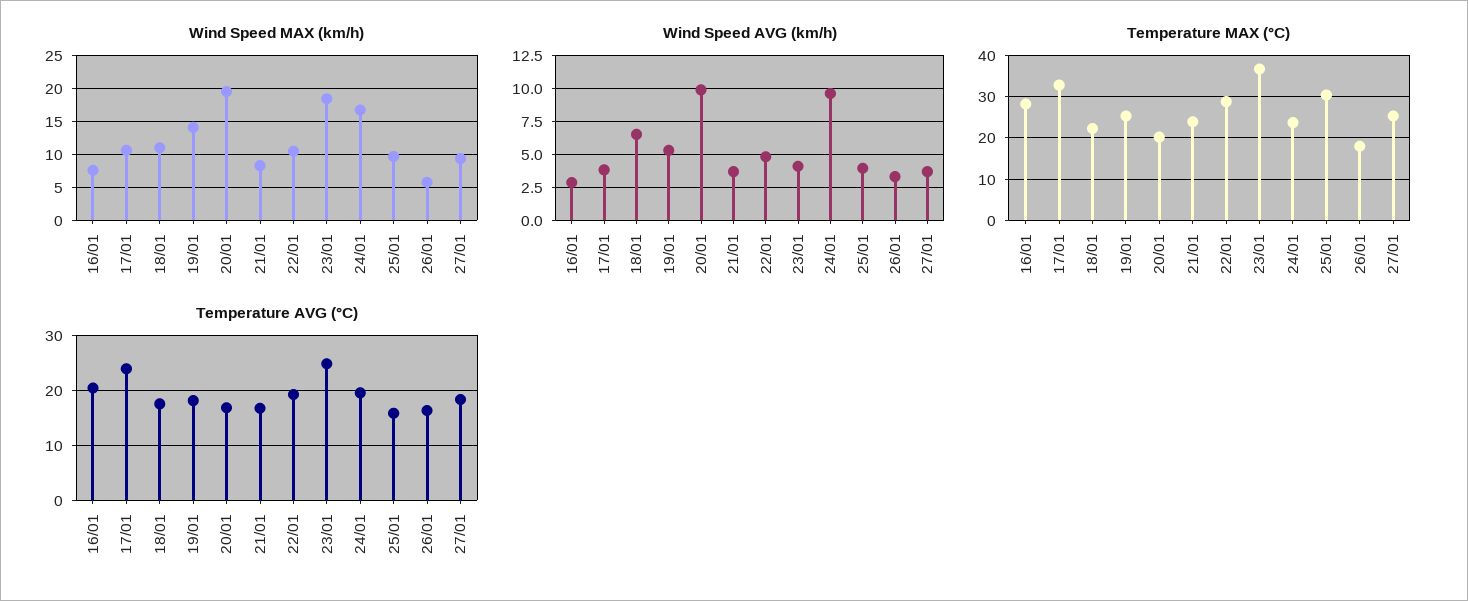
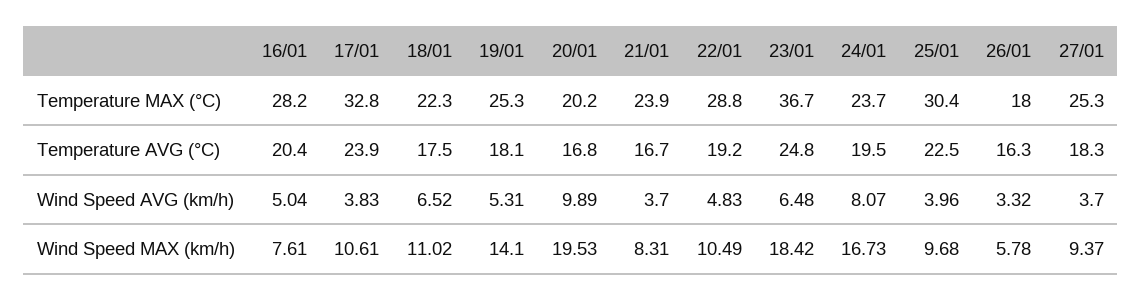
Wind Speed AVG (km/h), 16/01: 3 -> 5.04
Wind Speed AVG (km/h), 23/01: 4 -> 6.48
Wind Speed AVG (km/h), 24/01: 9.5 -> 8.07
Temperature AVG (°C), 25/01: 16 -> 22.5

